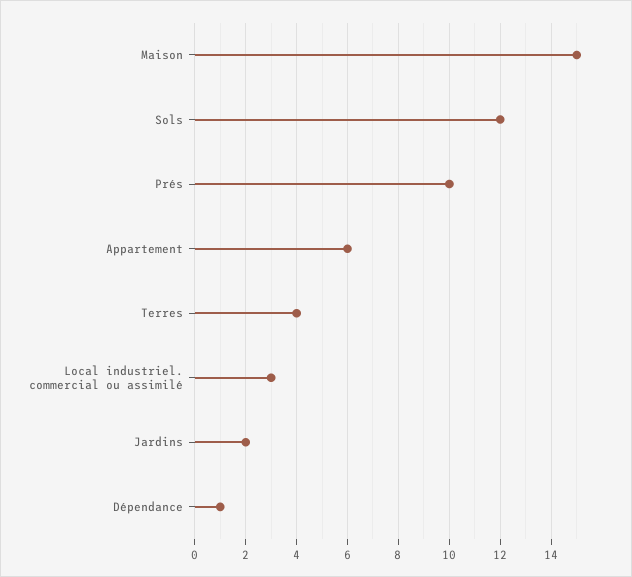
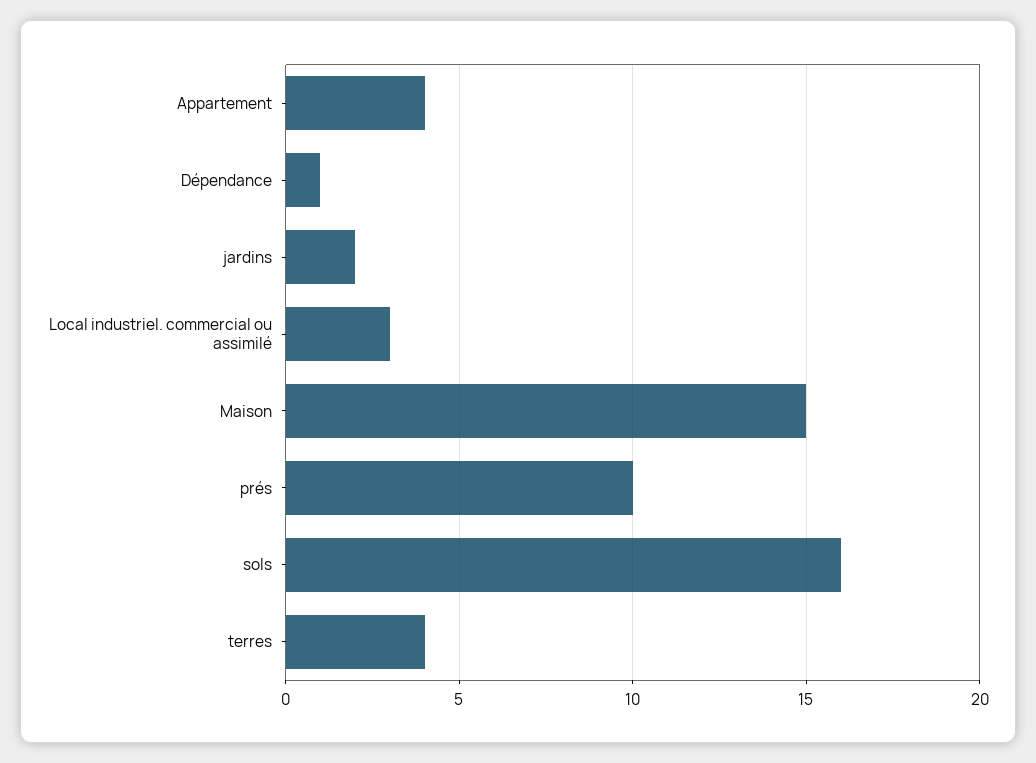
Sols: 12 -> 16
Appartement: 6 -> 4

